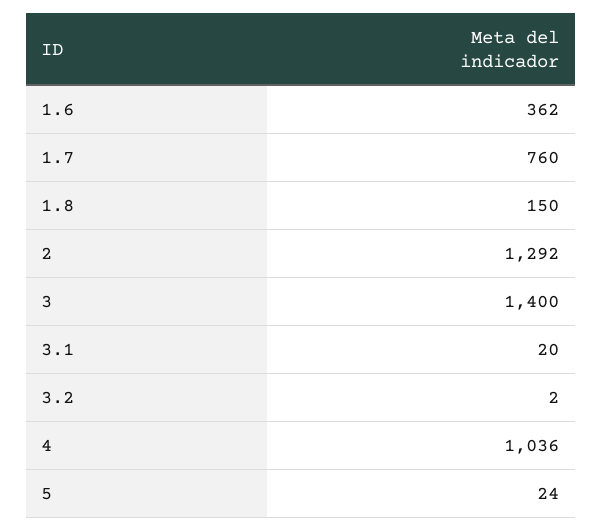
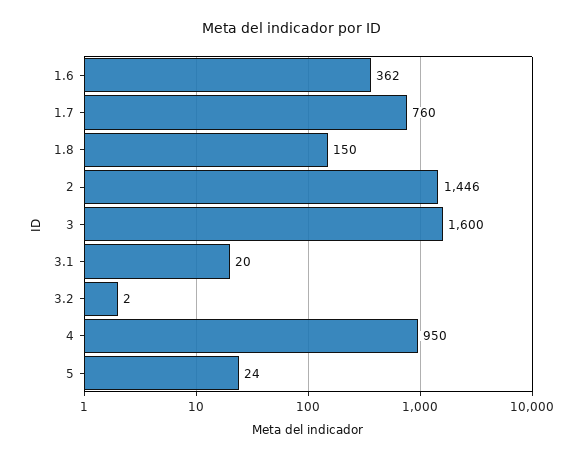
2: 1292 -> 1446
3: 1400 -> 1600
4: 1036 -> 950

